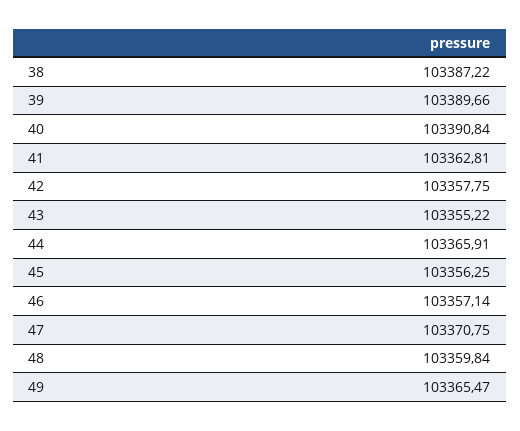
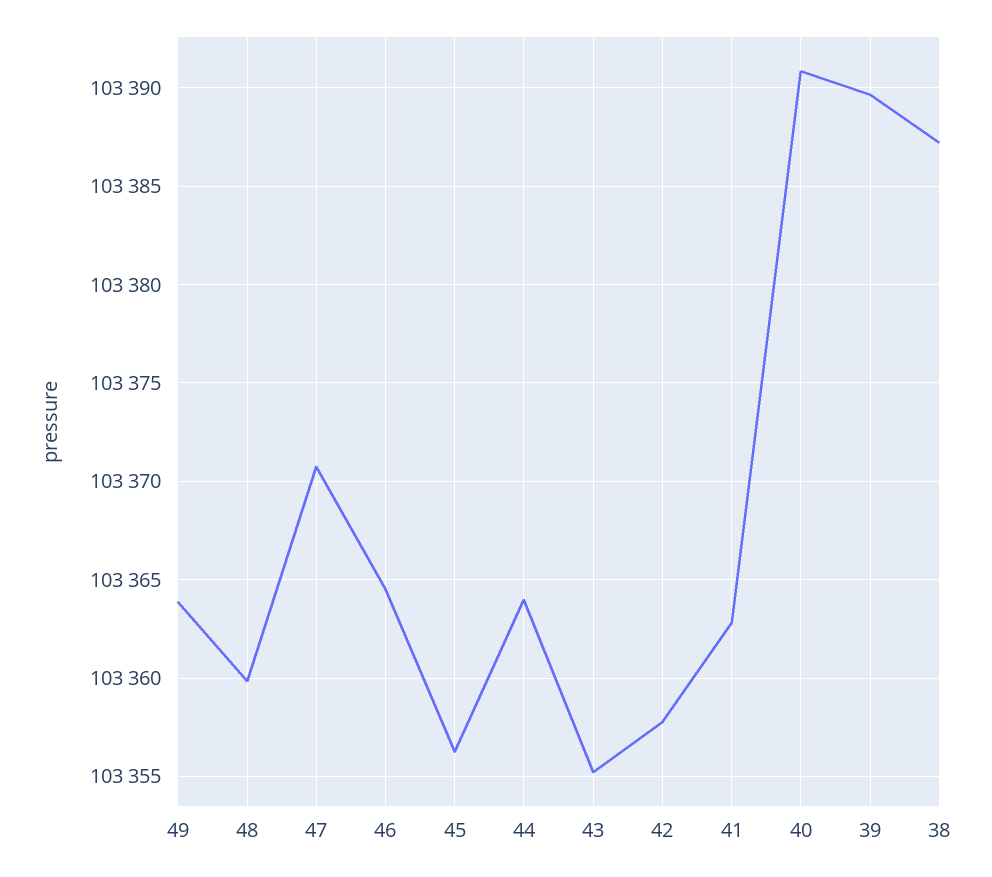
44: 103365.91 -> 103364
46: 103357.14 -> 103364.5
49: 103365.47 -> 103364

